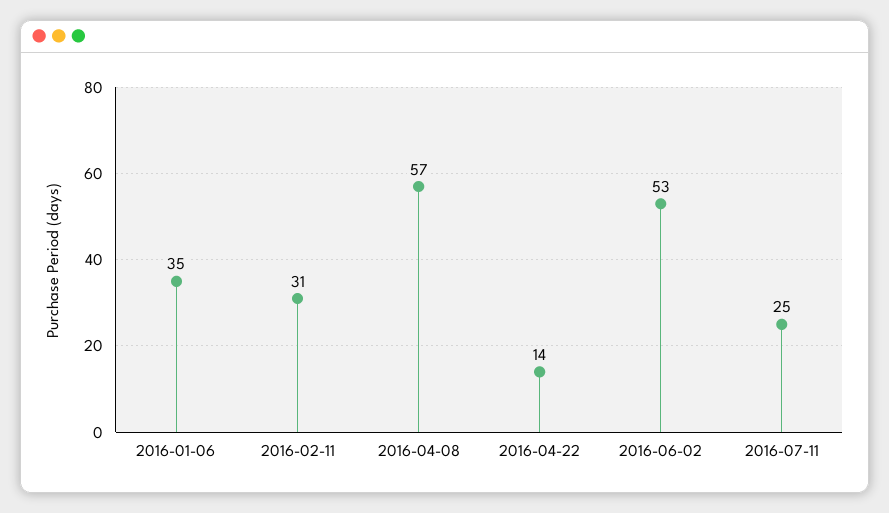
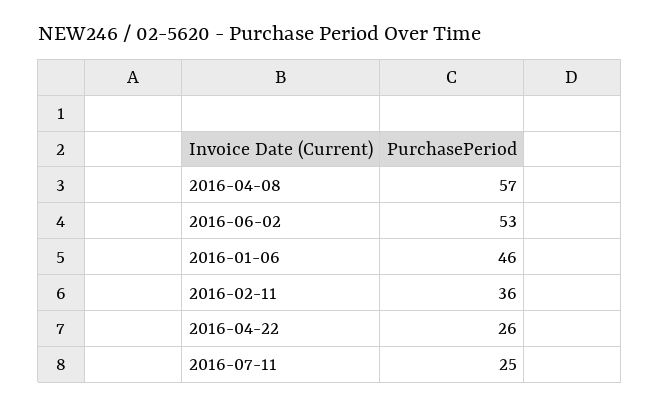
2016-01-06: 35 -> 46
2016-02-11: 31 -> 36
2016-04-22: 14 -> 26

